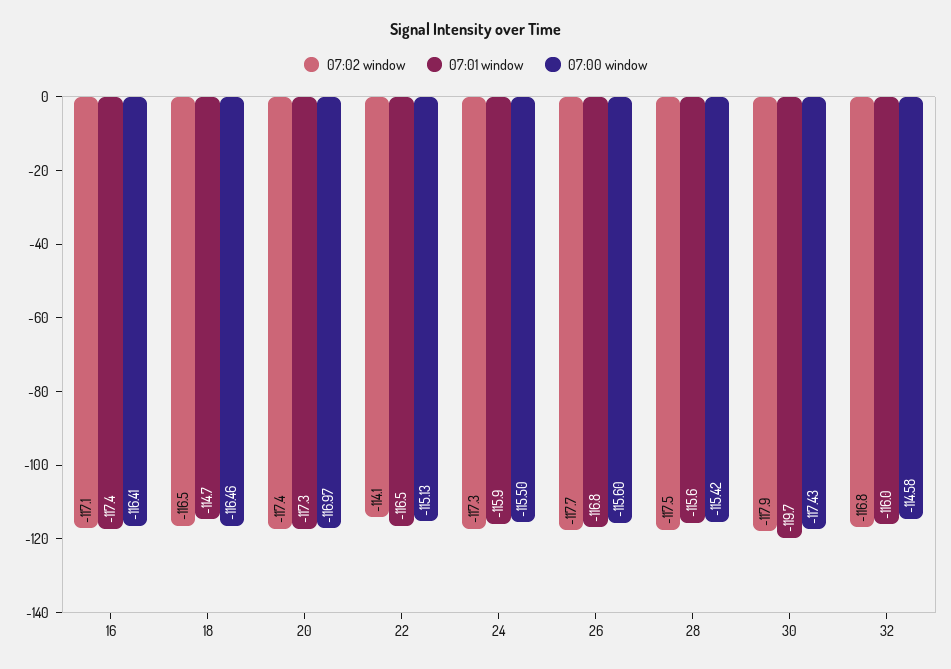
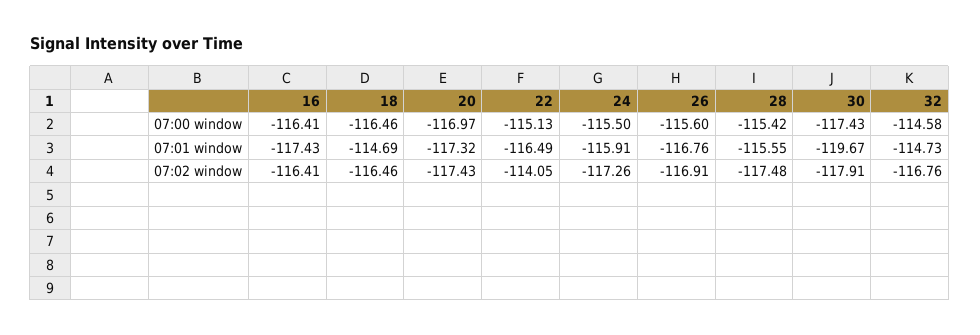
07:02 window, 16: -117.1 -> -116.41
07:02 window, 26: -117.7 -> -116.91
07:01 window, 32: -116 -> -114.73

